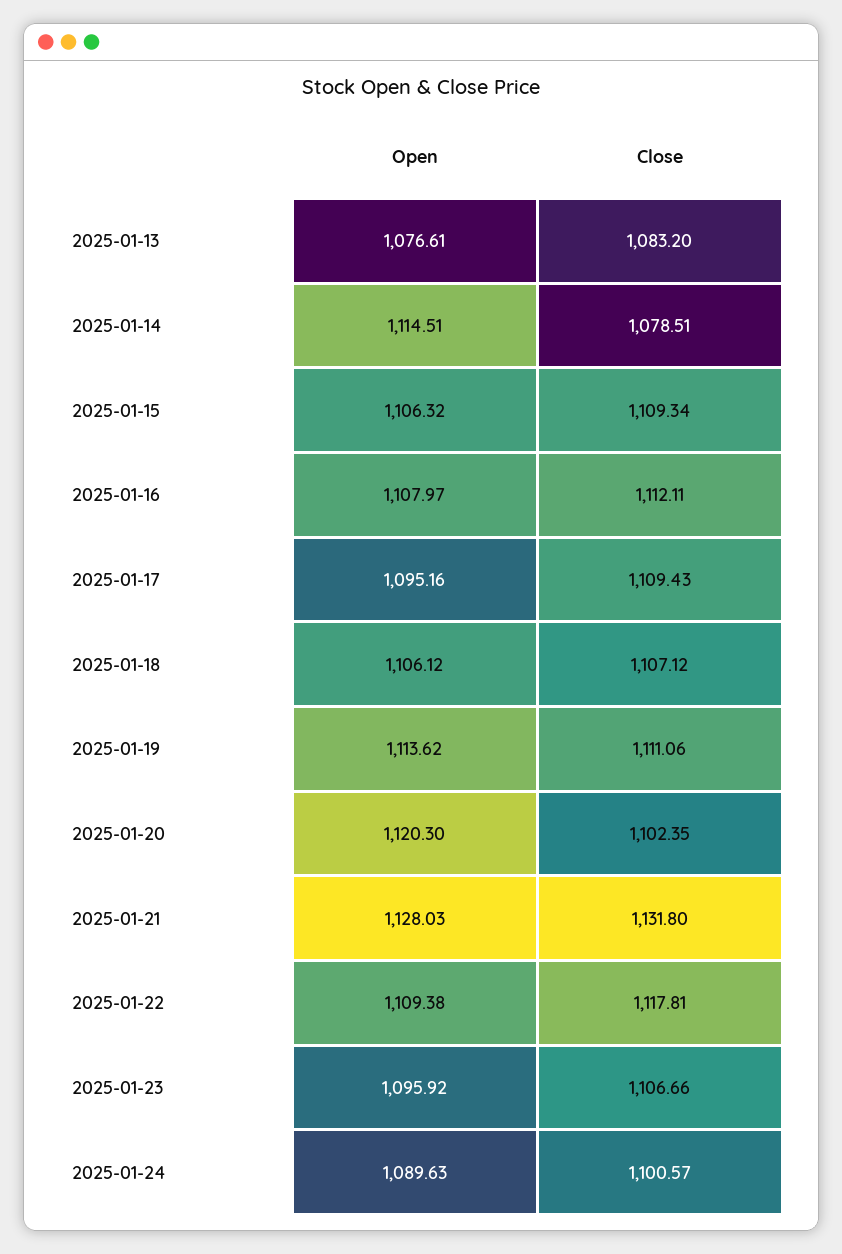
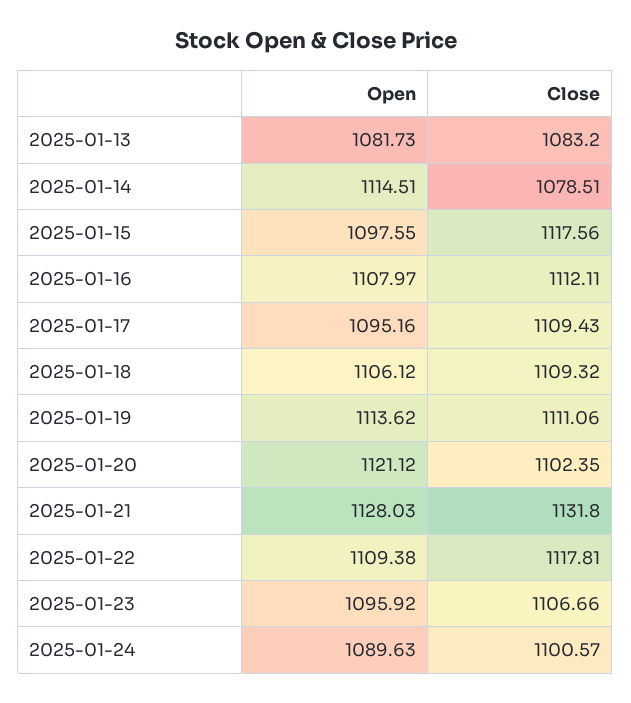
Open, 2025-01-13: 1076.61 -> 1081.73
Open, 2025-01-15: 1106.32 -> 1097.55
Close, 2025-01-15: 1109.34 -> 1117.56
Close, 2025-01-18: 1107.12 -> 1109.32
Open, 2025-01-20: 1120.3 -> 1121.12

